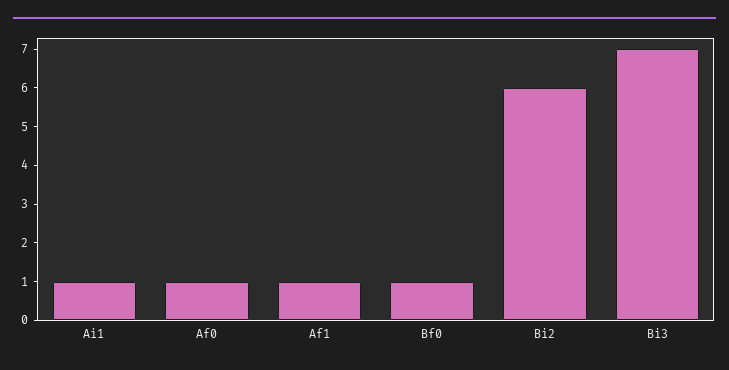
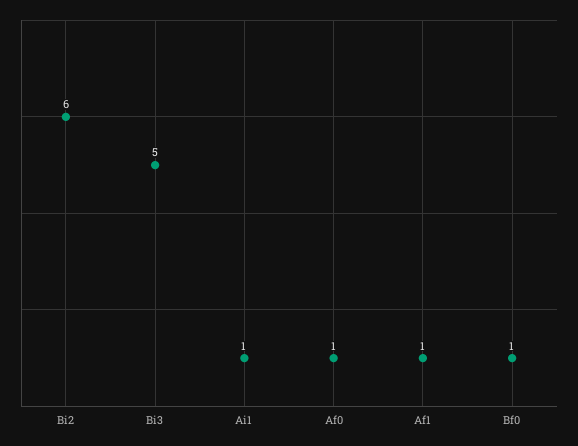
Bi3: 7 -> 5

